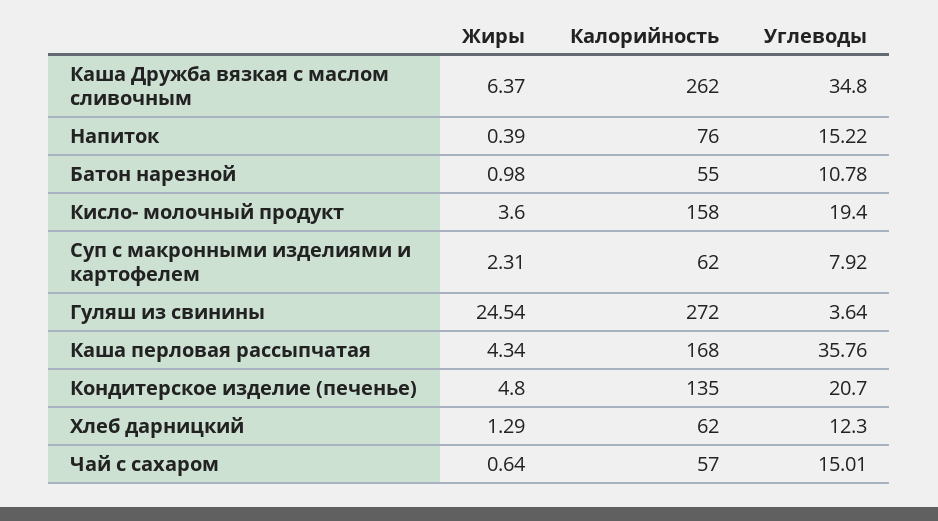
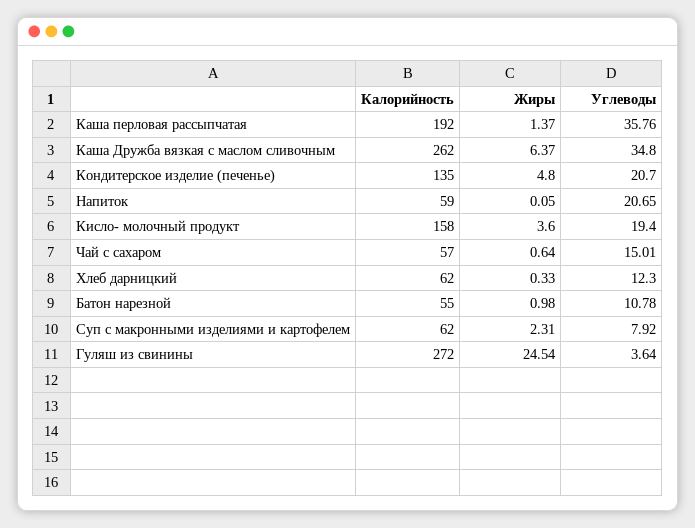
Жиры, Напиток: 0.39 -> 0.05
Калорийность, Напиток: 76 -> 59
Углеводы, Напиток: 15.22 -> 20.65
Жиры, Каша перловая рассыпчатая: 4.34 -> 1.37
Калорийность, Каша перловая рассыпчатая: 168 -> 192
Жиры, Хлеб дарницкий: 1.29 -> 0.33

